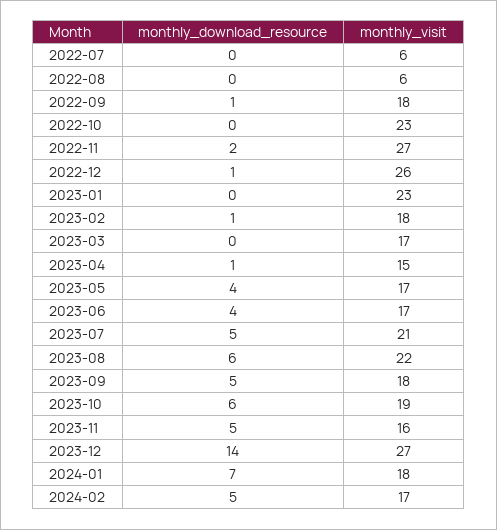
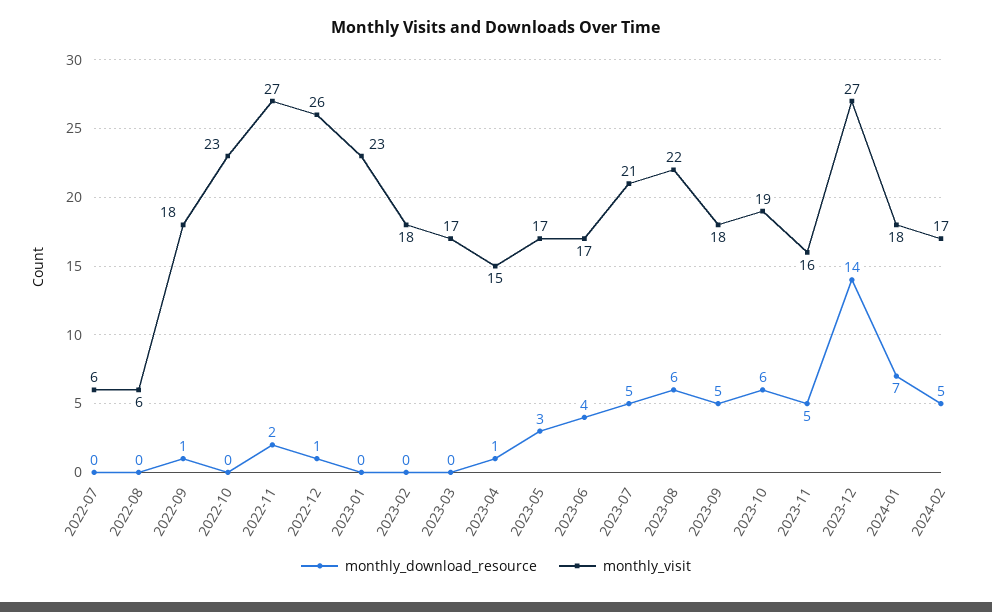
monthly_download_resource, 2023-02: 1 -> 0
monthly_download_resource, 2023-05: 4 -> 3

